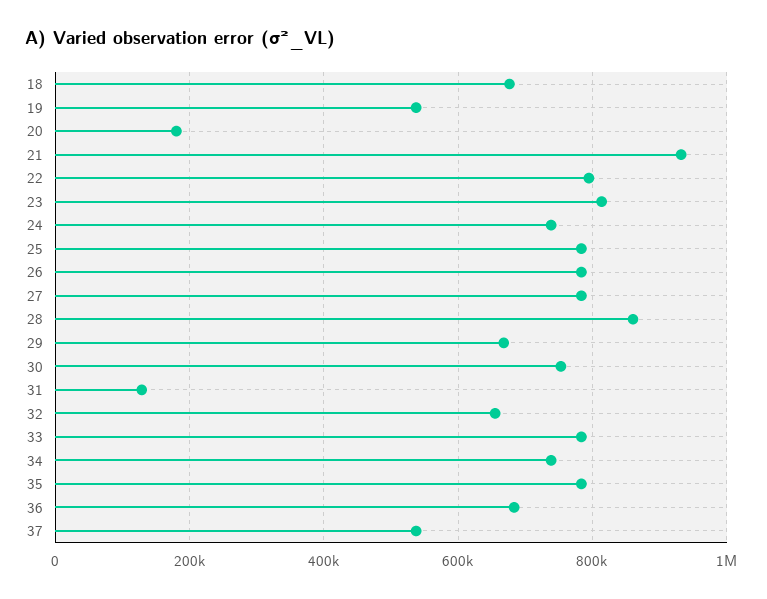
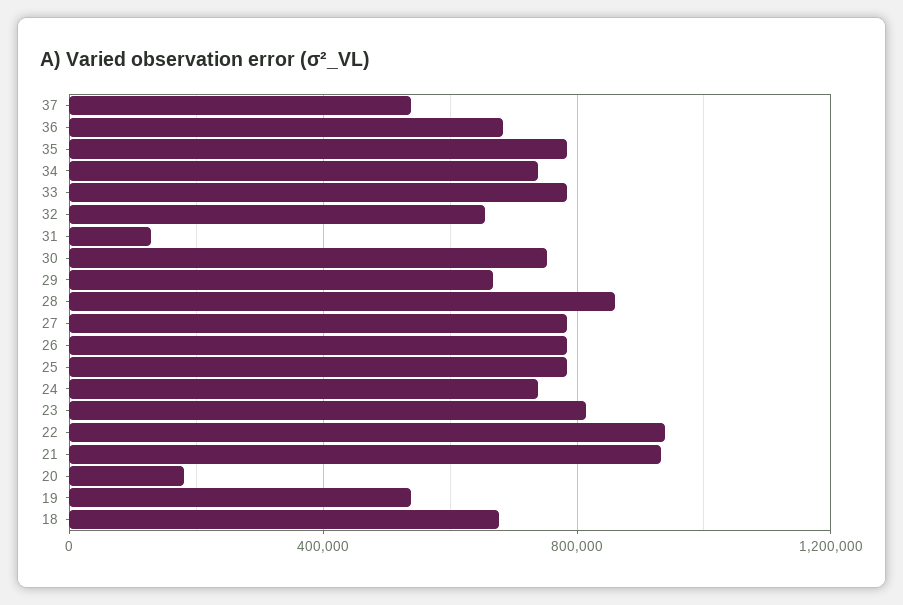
22: 800000 -> 950000

